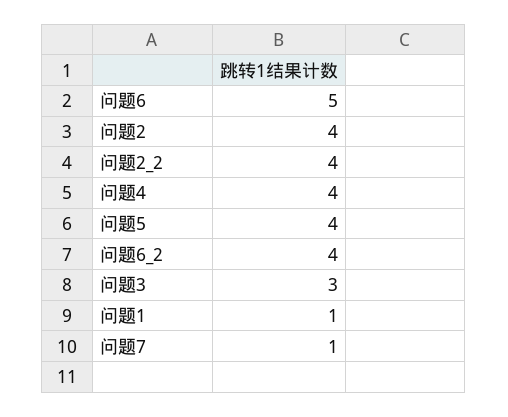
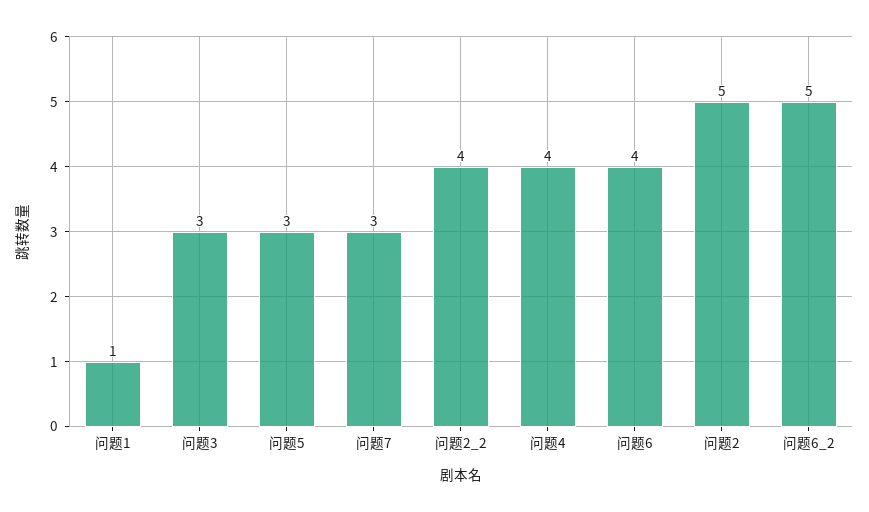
问题6: 5 -> 4
问题2: 4 -> 5
问题5: 4 -> 3
问题6_2: 4 -> 5
问题7: 1 -> 3

